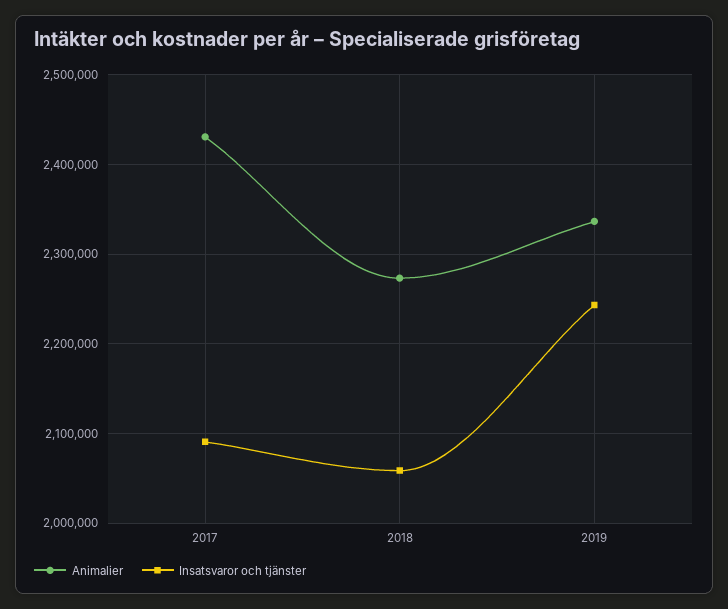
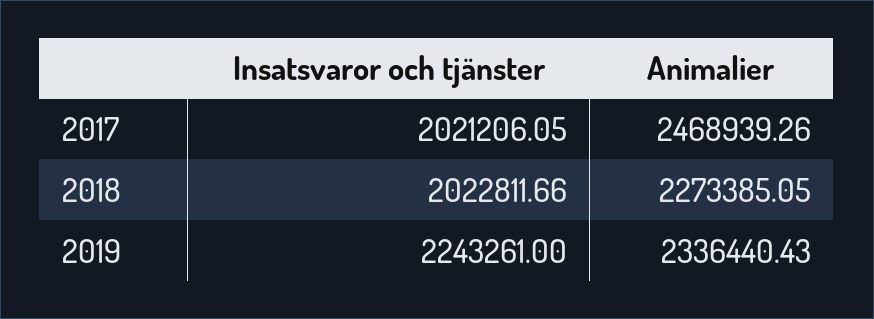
Animalier, 2017: 2430000 -> 2468939.26
Insatsvaror och tjänster, 2017: 2090000 -> 2021206.05
Insatsvaror och tjänster, 2018: 2060000 -> 2022811.66

